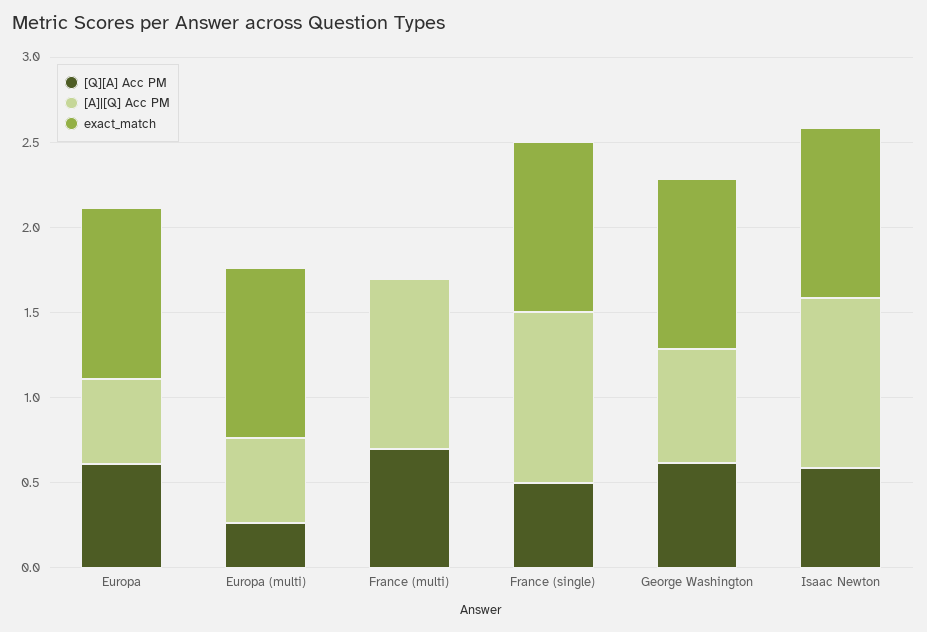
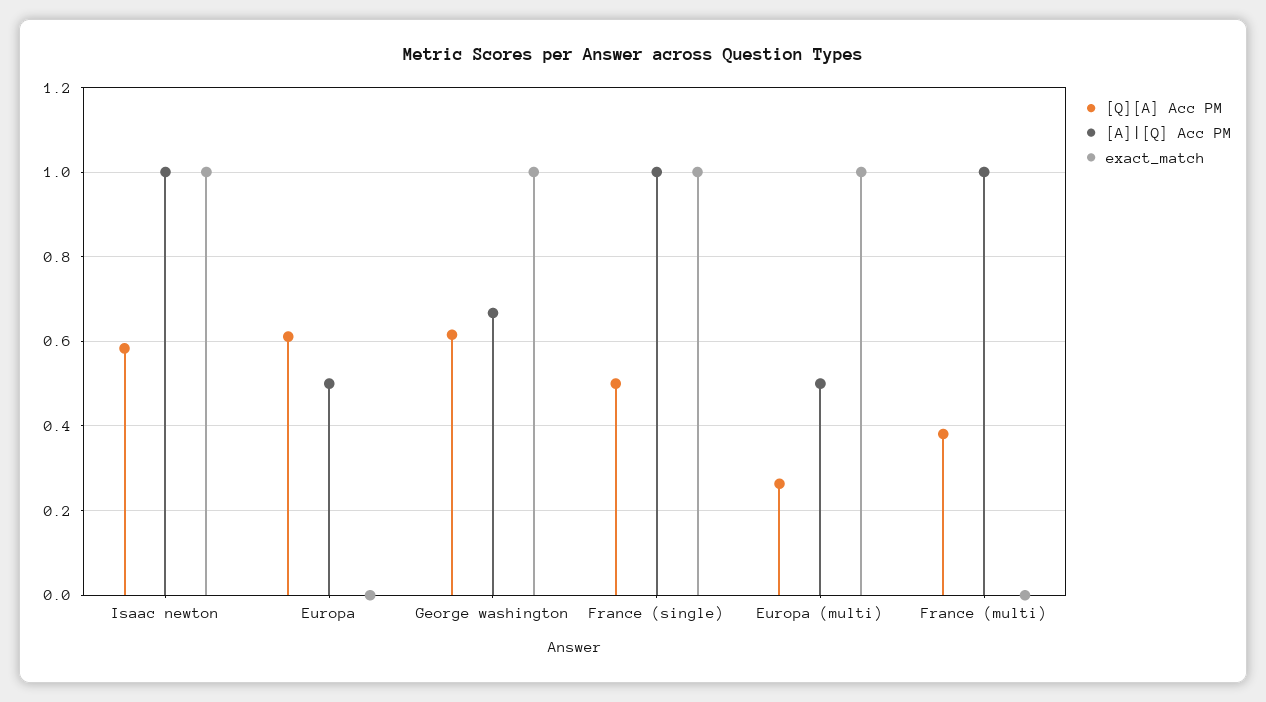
exact_match, Europa: 1 -> 0
[Q][A] Acc PM, France (multi): 0.7 -> 0.38

